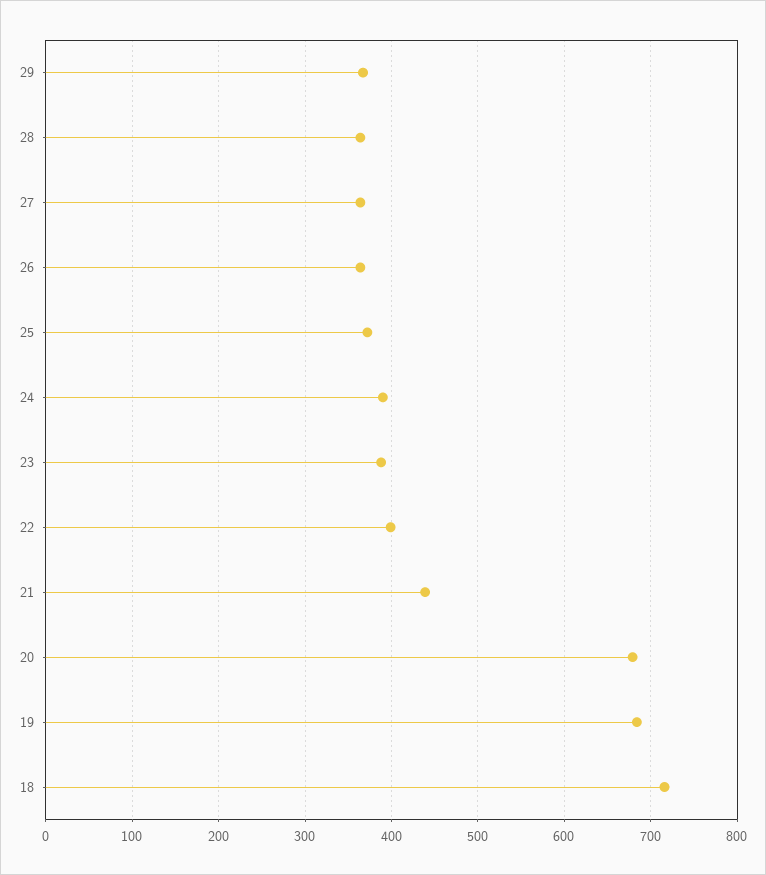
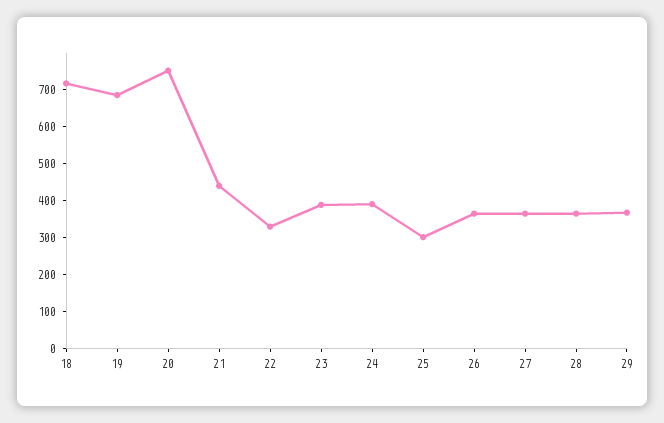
25: 370 -> 300
22: 400 -> 325
20: 680 -> 750

